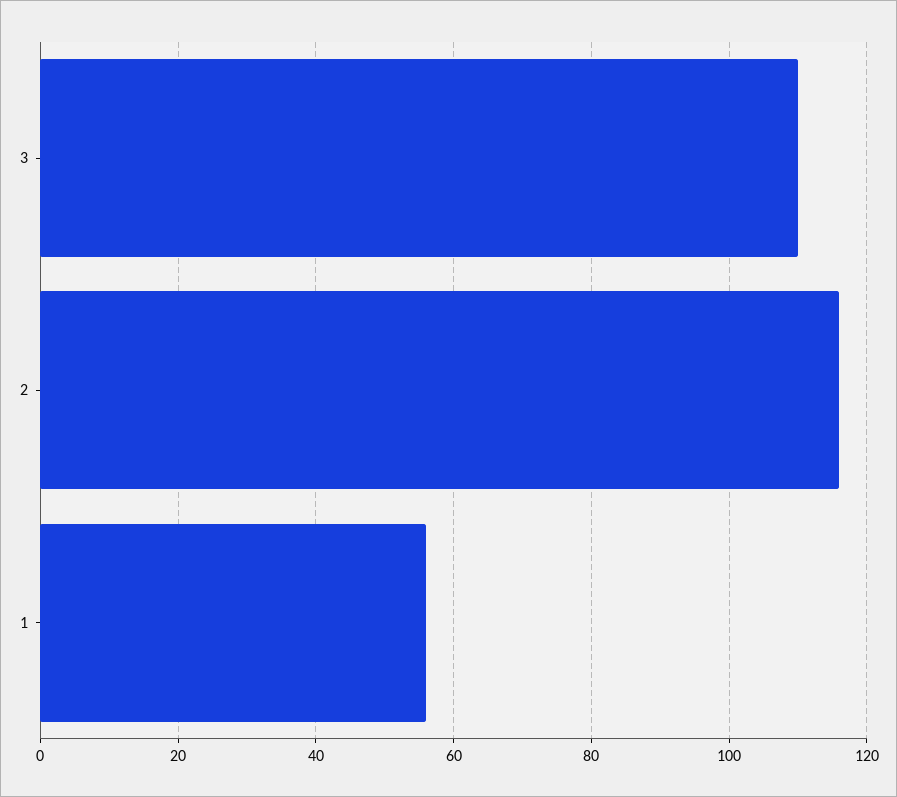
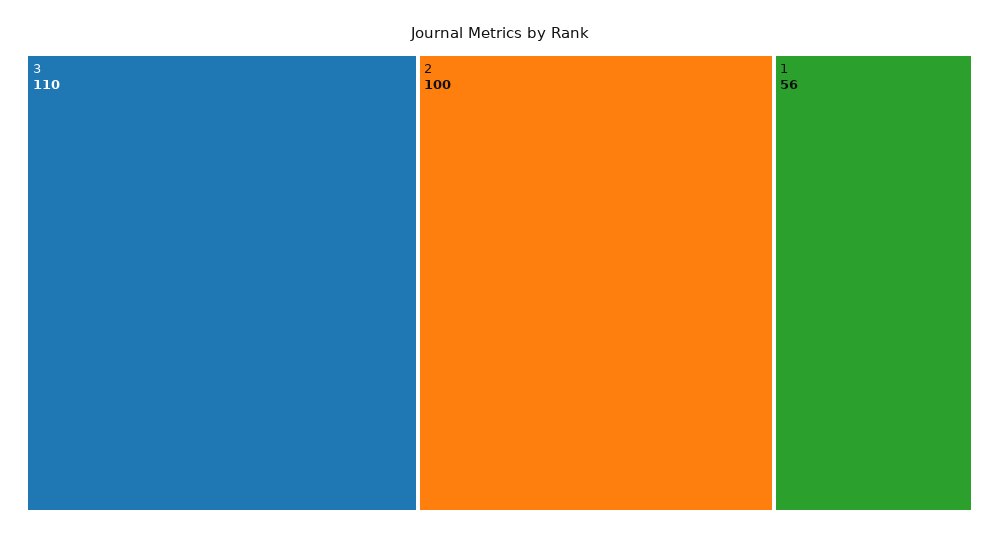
2: 115 -> 100

